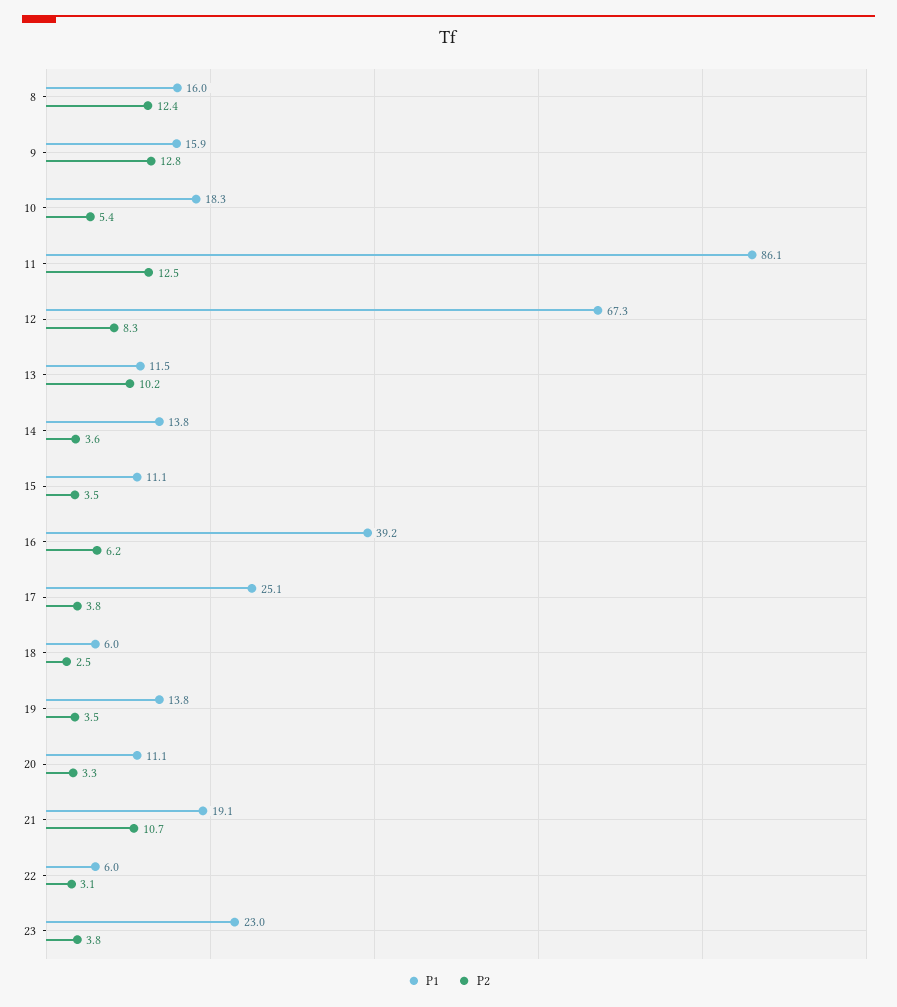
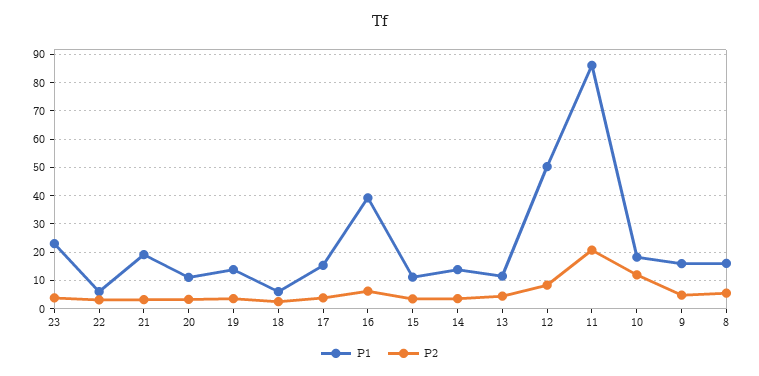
P2, 8: 12.4 -> 5
P2, 9: 12.8 -> 5
P2, 10: 5.4 -> 12.5
P2, 11: 12.5 -> 20
P1, 12: 67.3 -> 50
P2, 13: 10.2 -> 5
P1, 17: 25.1 -> 15
P2, 21: 10.7 -> 2.5

